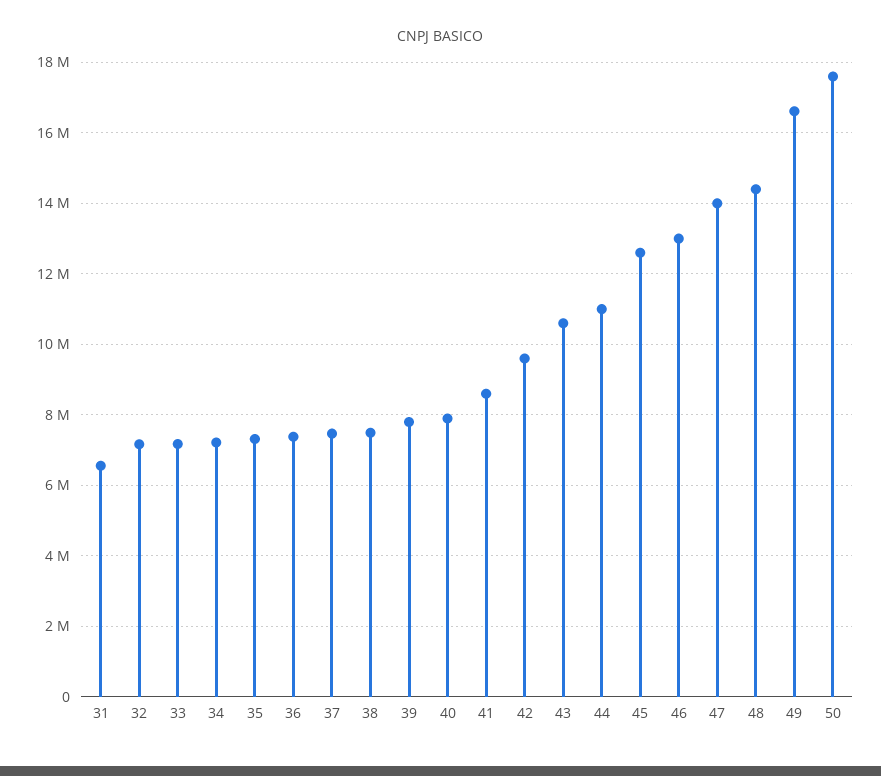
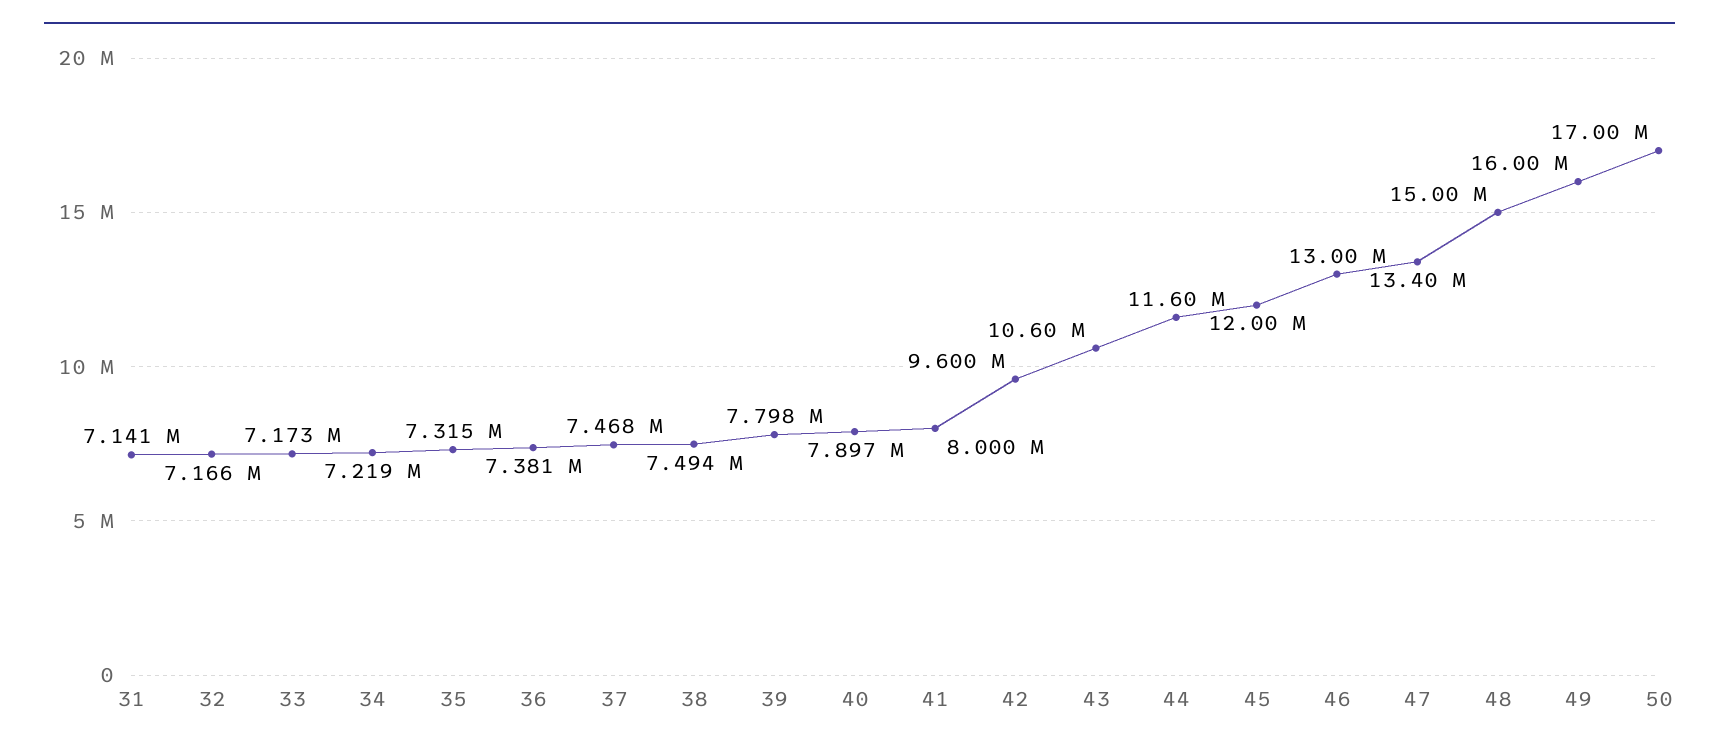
31: 6600000 -> 7141000
41: 8600000 -> 8000000
44: 11000000 -> 11600000
45: 12600000 -> 12000000
47: 14000000 -> 13400000
48: 14400000 -> 15000000
49: 16600000 -> 16000000
50: 17600000 -> 17000000

